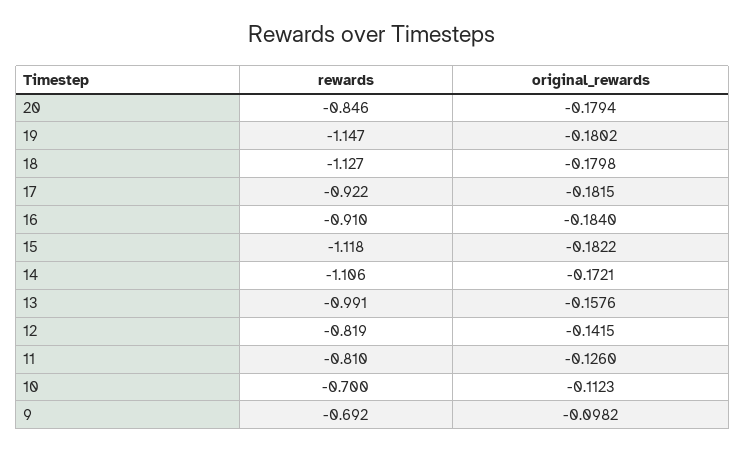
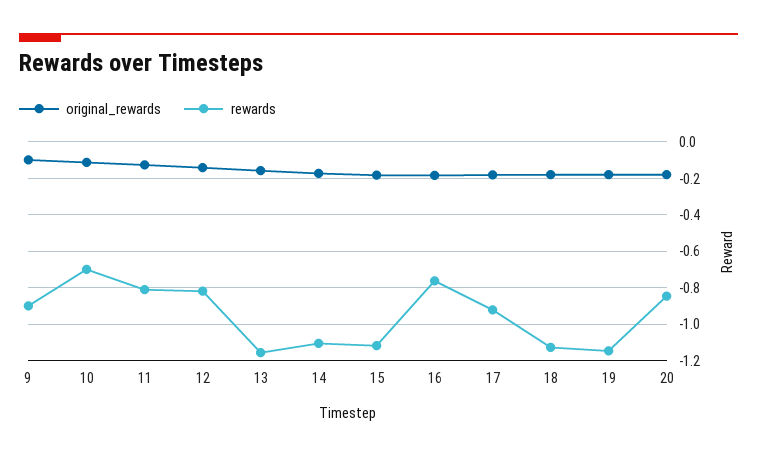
rewards, 16: -0.91 -> -0.75
rewards, 13: -0.991 -> -1.15
rewards, 9: -0.692 -> -0.9

